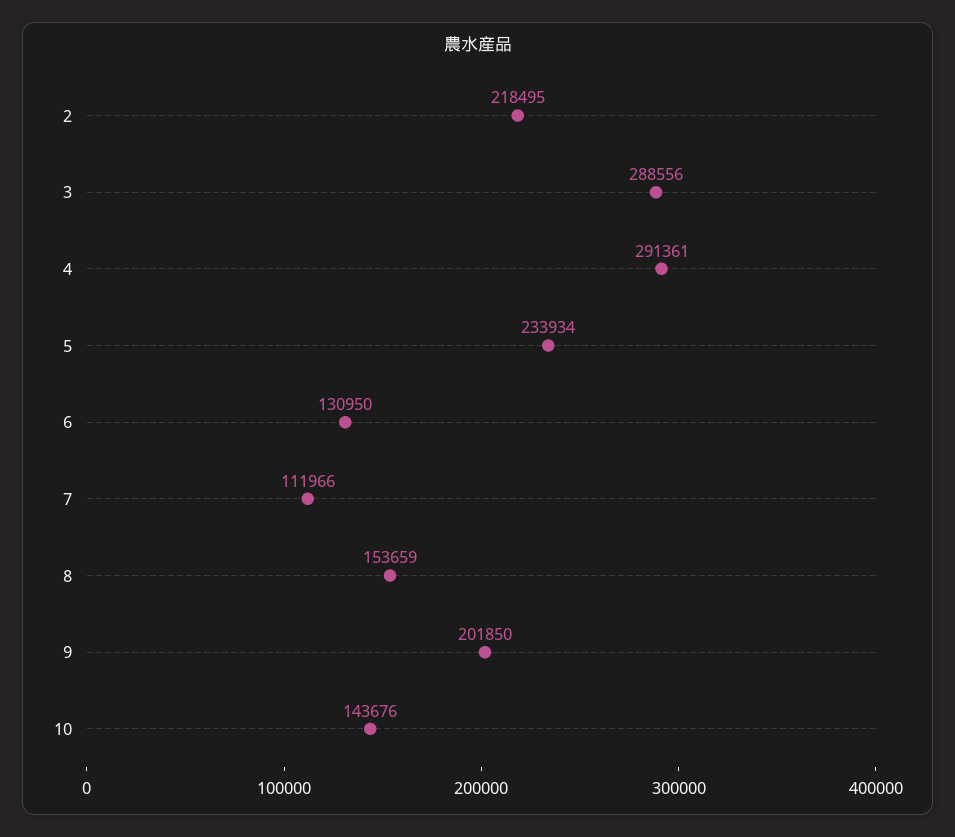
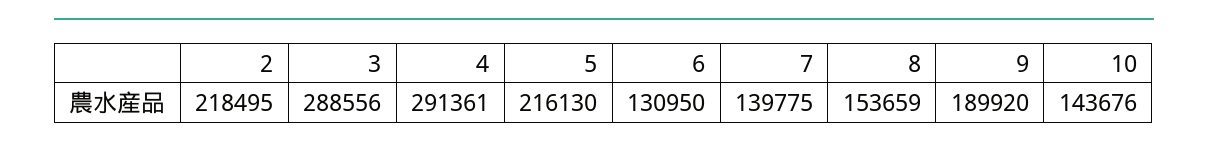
5: 233934 -> 216130
7: 111966 -> 139775
9: 201850 -> 189920

